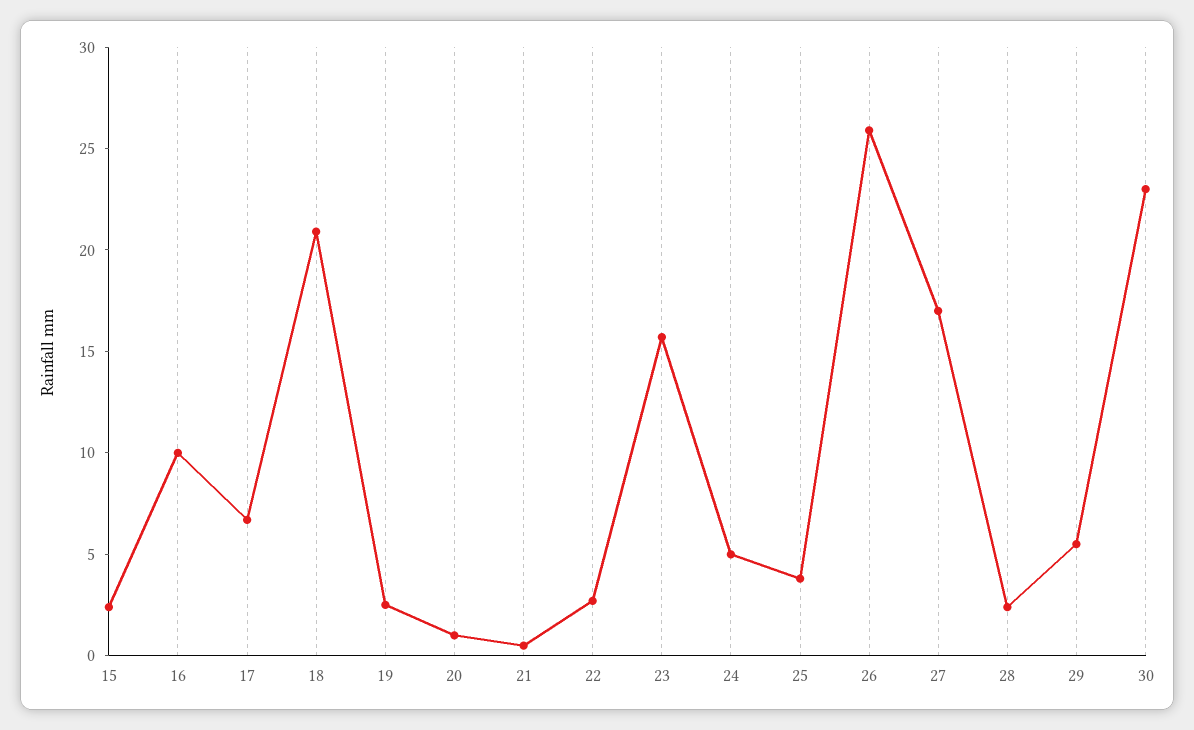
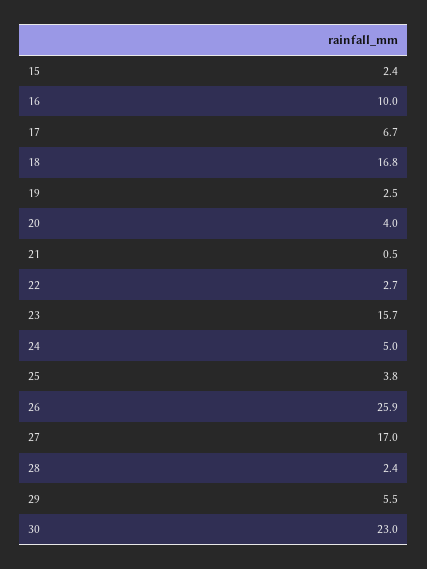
18: 21 -> 16.8
20: 1 -> 4

